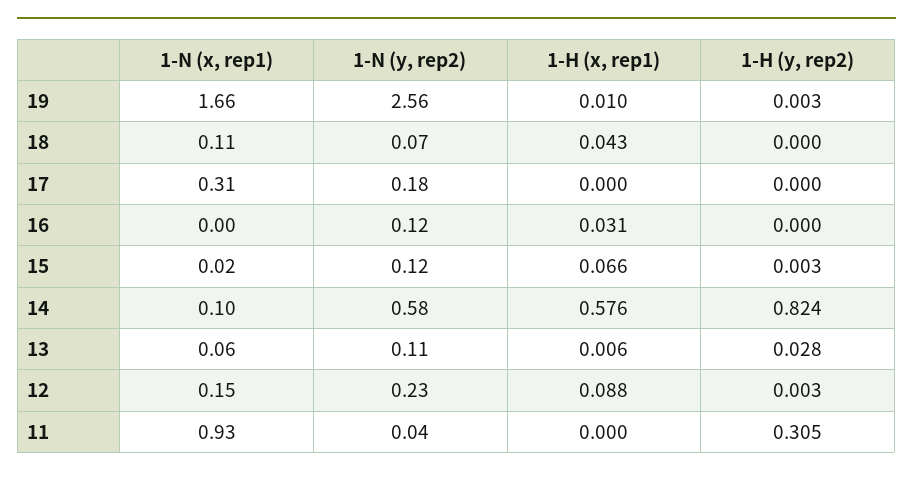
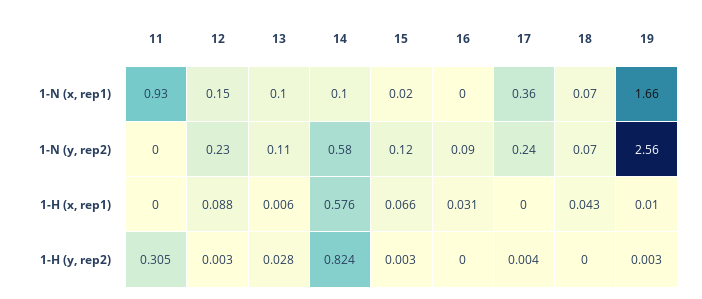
1-N (x, rep1), 18: 0.11 -> 0.07
1-N (x, rep1), 17: 0.31 -> 0.36
1-N (y, rep2), 17: 0.18 -> 0.24
1-H (y, rep2), 17: 0 -> 0.004
1-N (y, rep2), 16: 0.12 -> 0.09
1-N (x, rep1), 13: 0.06 -> 0.1
1-N (y, rep2), 11: 0.04 -> 0

